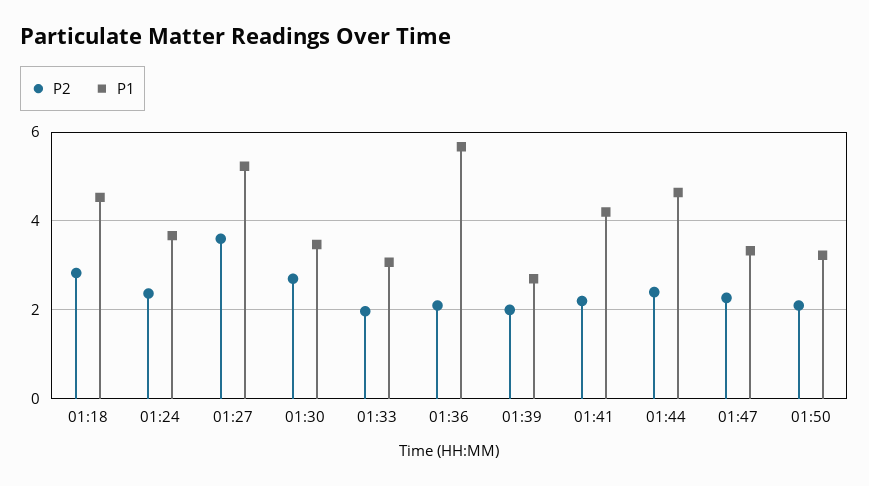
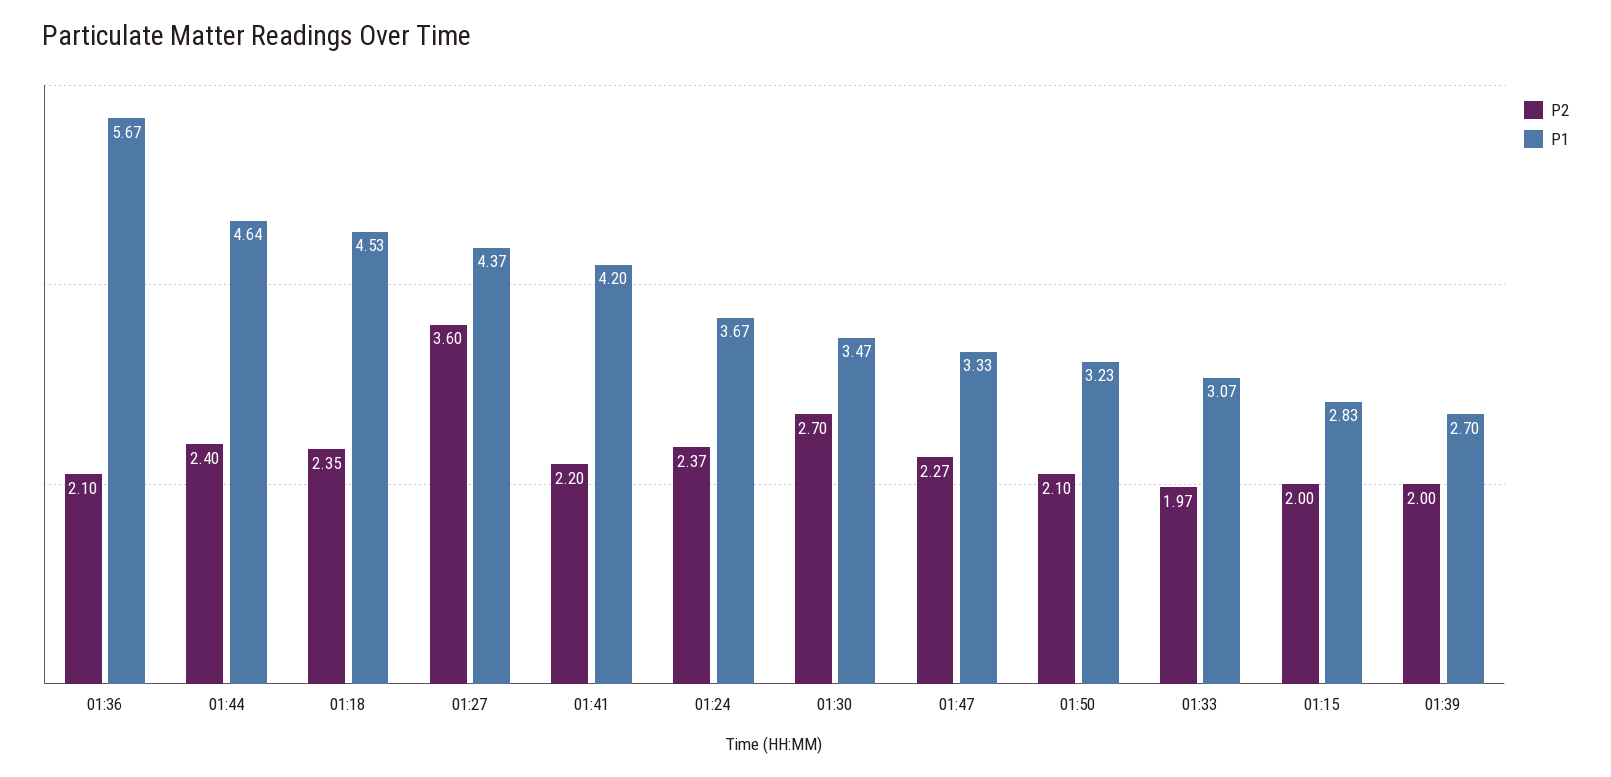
P2, 01:18: 2.8 -> 2.35
P1, 01:27: 5.2 -> 4.37
P2, 01:15: none -> 2
P1, 01:15: none -> 2.83

